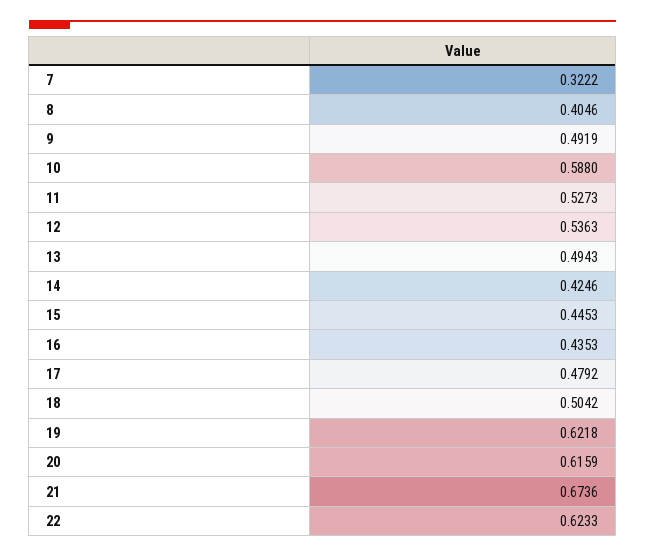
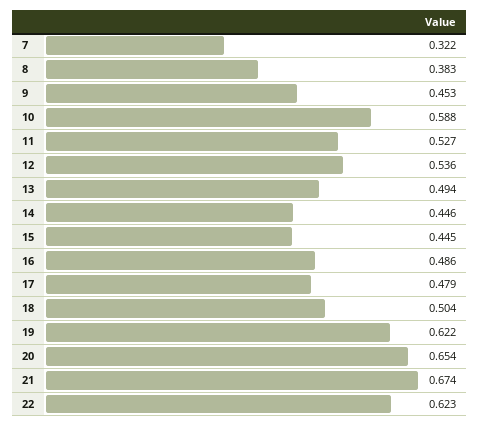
8: 0.4046 -> 0.383
9: 0.4919 -> 0.453
14: 0.4246 -> 0.446
16: 0.4353 -> 0.486
20: 0.6159 -> 0.654

